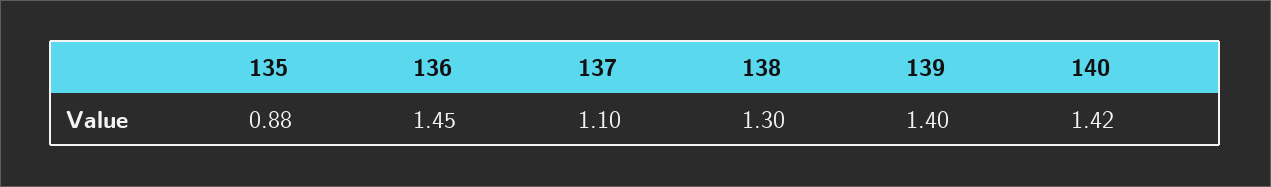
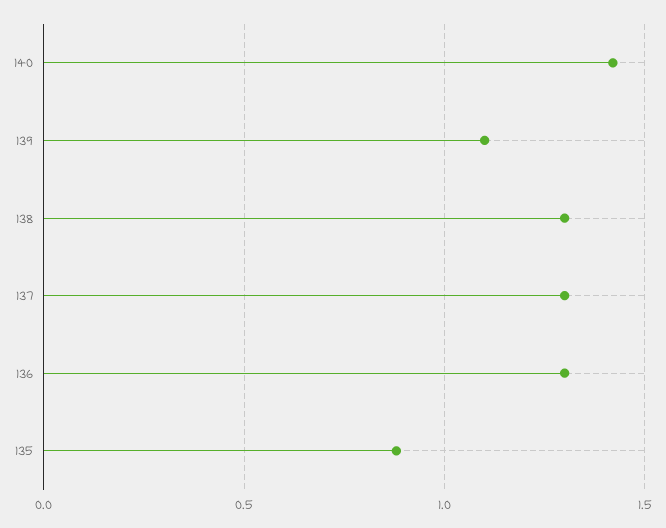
136: 1.45 -> 1.3
137: 1.1 -> 1.3
139: 1.4 -> 1.1

